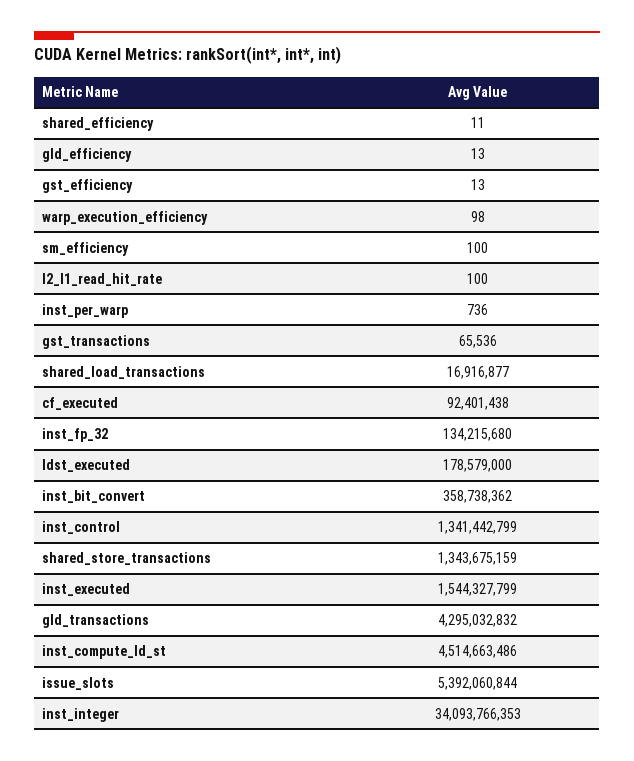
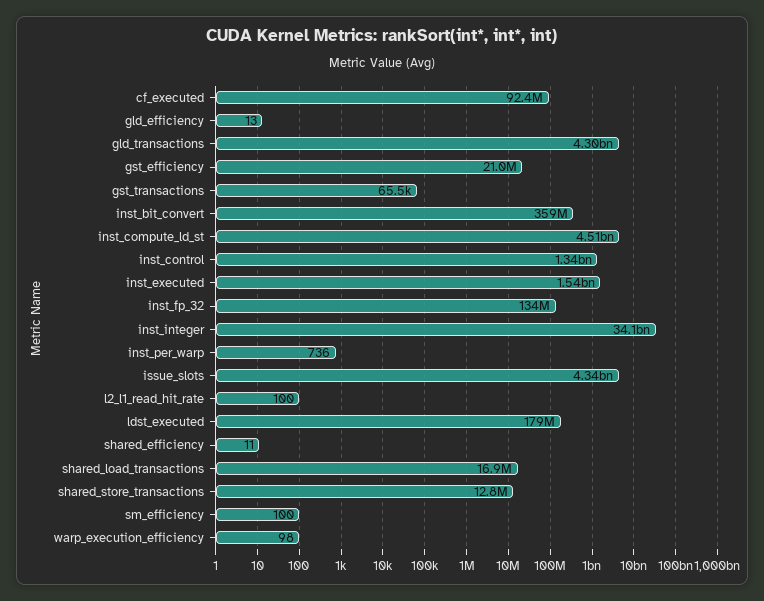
gst_efficiency: 13 -> 21000000
shared_store_transactions: 1343675159 -> 12800000
issue_slots: 5392060844 -> 4340000000

